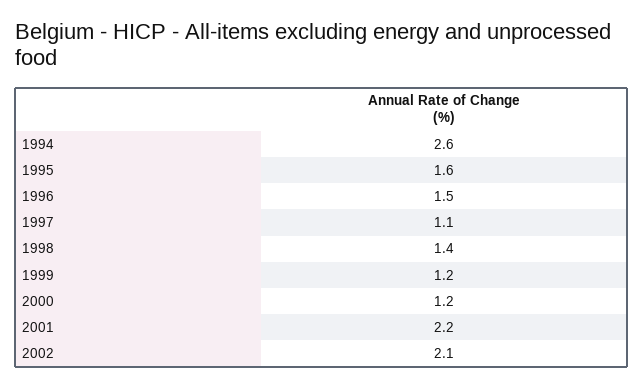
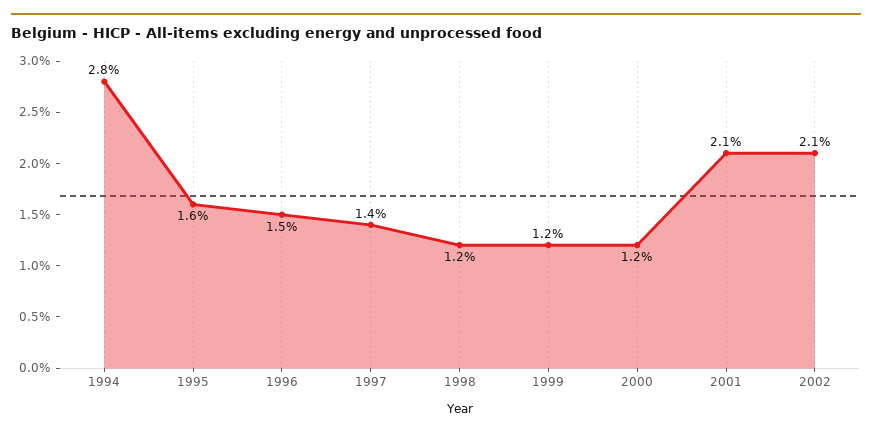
1994: 2.6 -> 2.8
1997: 1.1 -> 1.4
1998: 1.4 -> 1.2
2001: 2.2 -> 2.1

